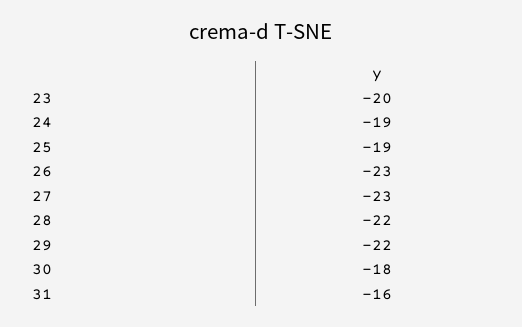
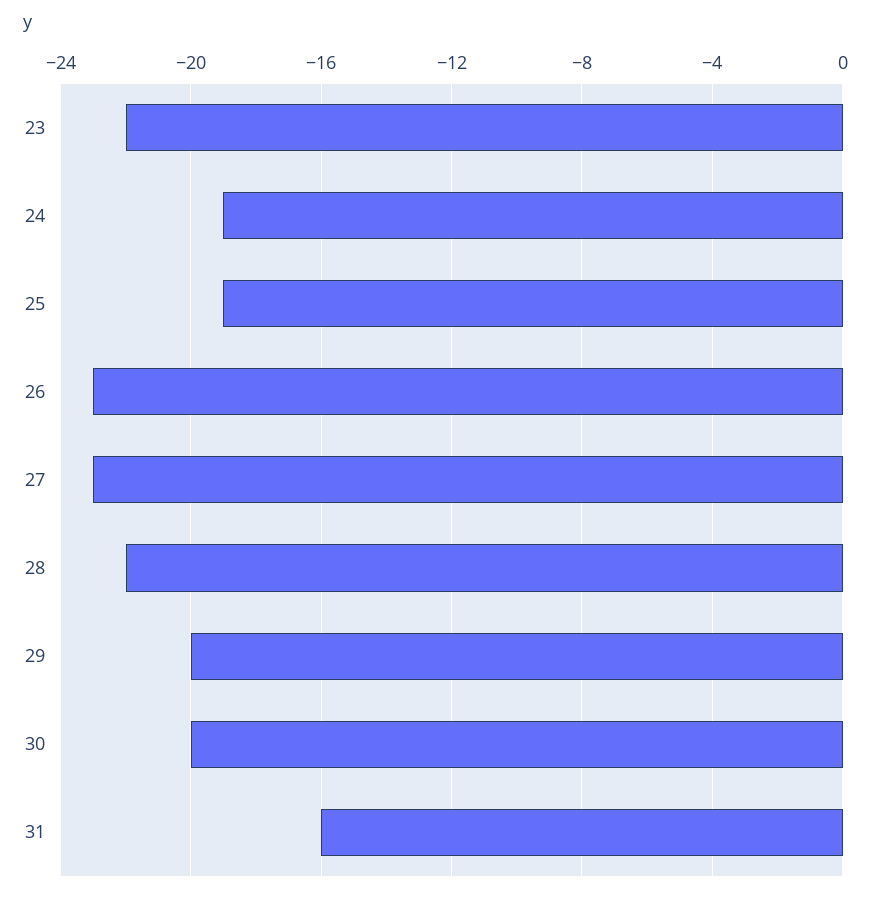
23: -20 -> -22
29: -22 -> -20
30: -18 -> -20

